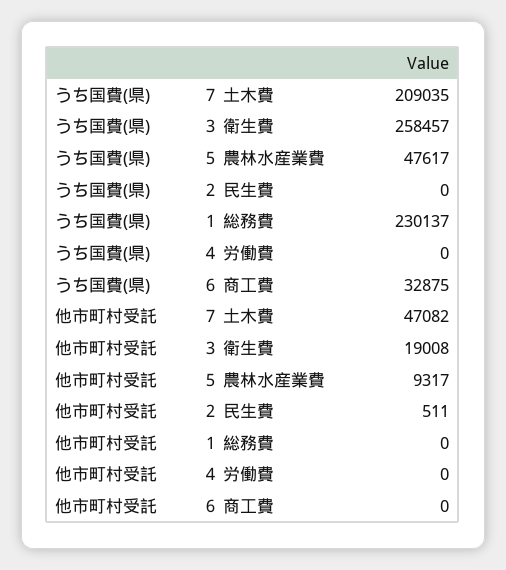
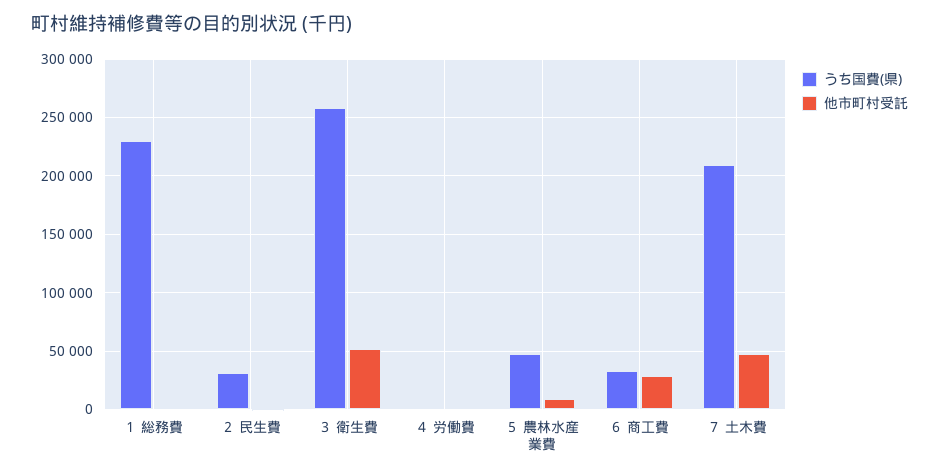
うち国費(県), ２ 民生費: 0 -> 30000
他市町村受託, ３ 衛生費: 19008 -> 50000
他市町村受託, ６ 商工費: 0 -> 30000

